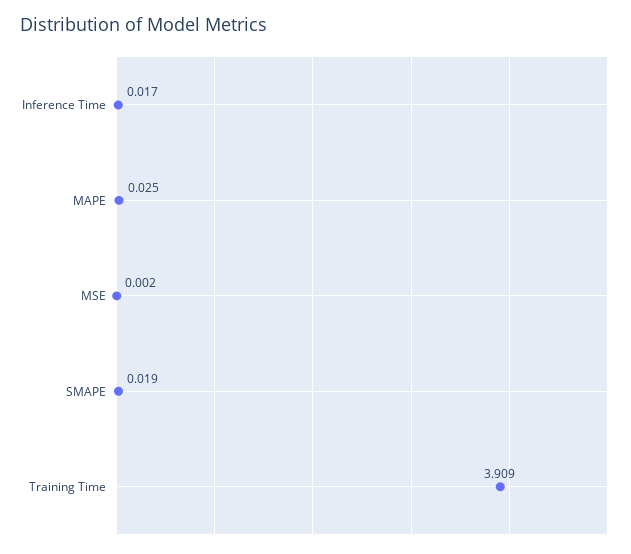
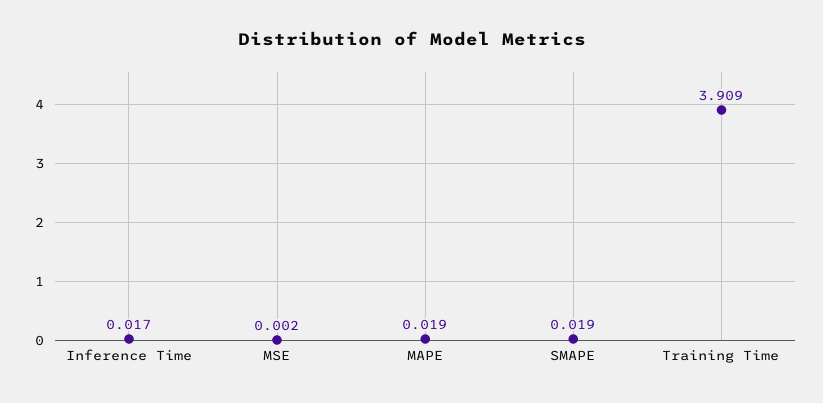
MAPE: 0.025 -> 0.019

